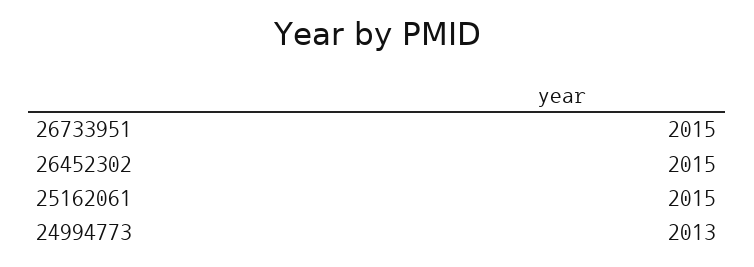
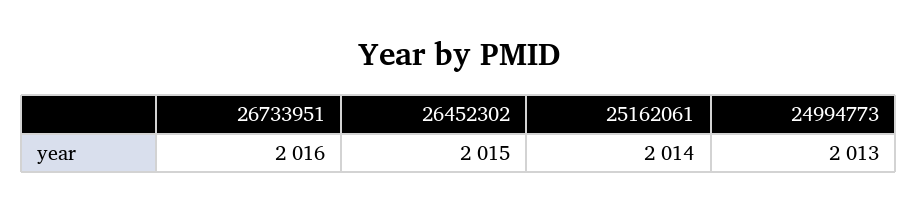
26733951: 2015 -> 2016
25162061: 2015 -> 2014

